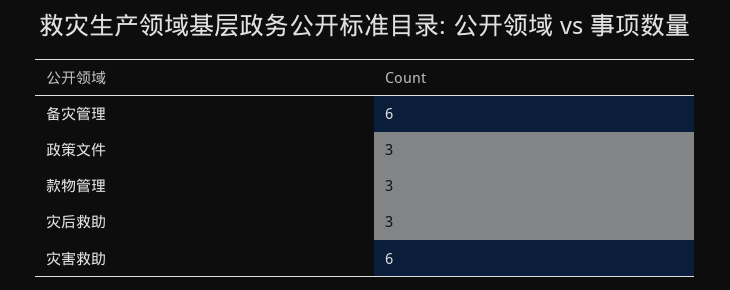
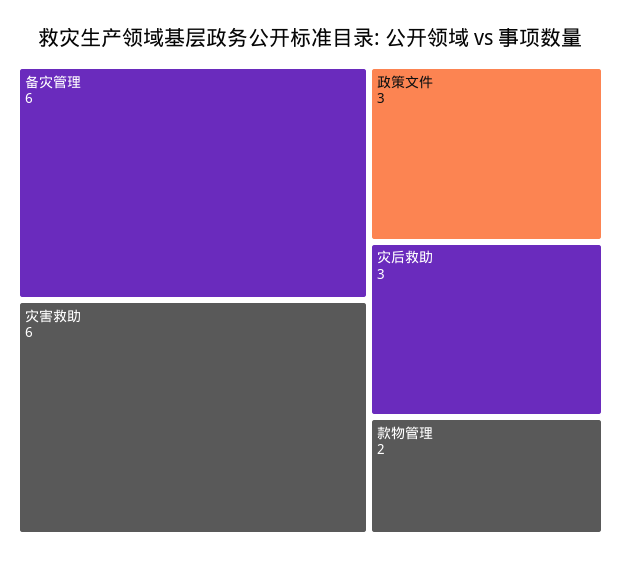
款物管理: 3 -> 2

